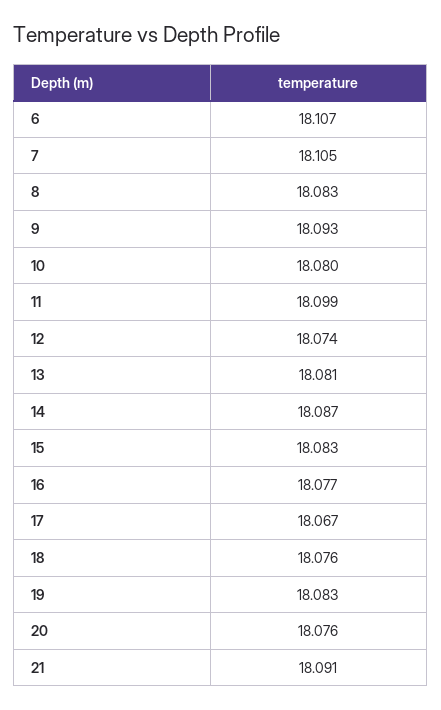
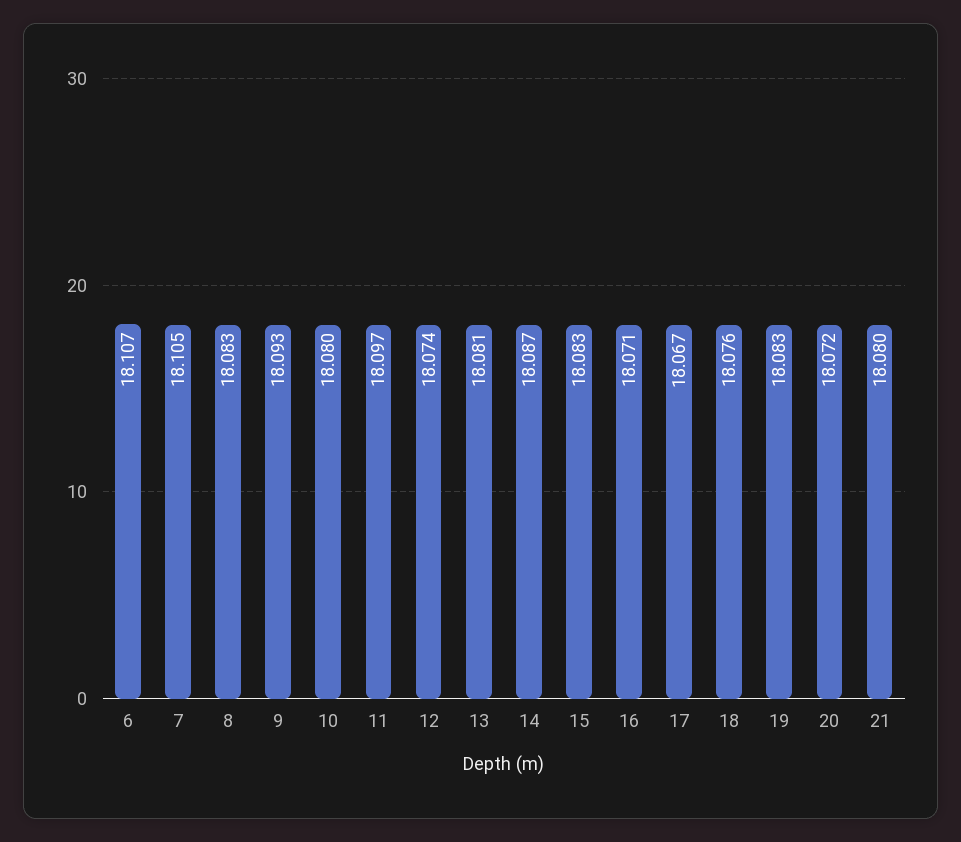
11: 18.099 -> 18.097
16: 18.077 -> 18.071
20: 18.076 -> 18.072
21: 18.091 -> 18.08

